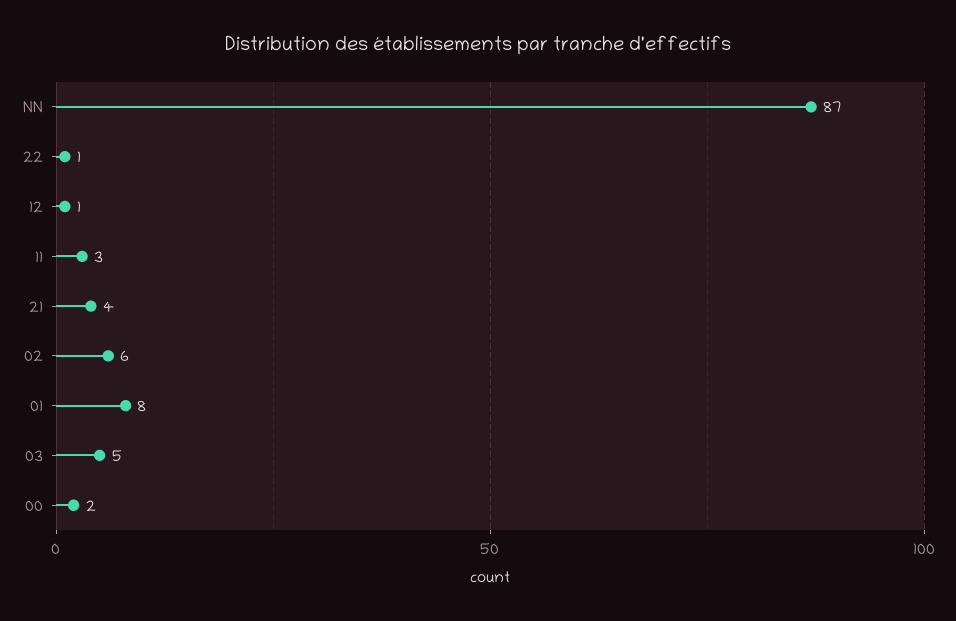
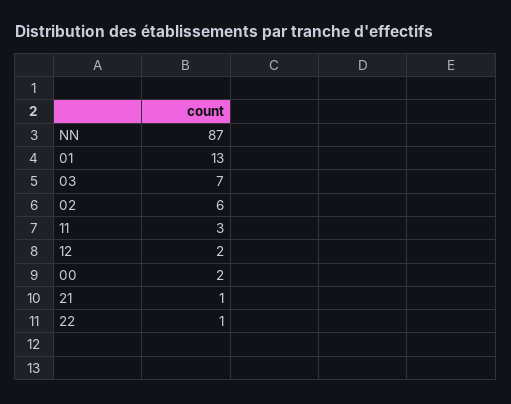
12: 1 -> 2
21: 4 -> 1
01: 8 -> 13
03: 5 -> 7

